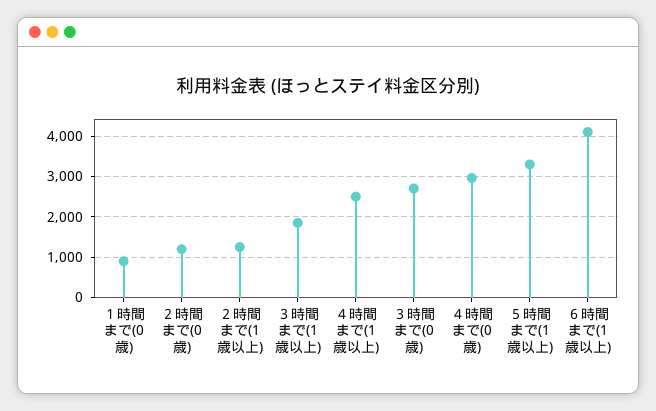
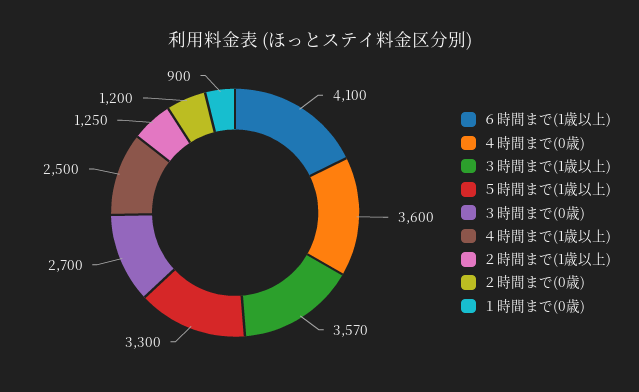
３時間まで(1歳以上): 1800 -> 3570
４時間まで(0歳): 3000 -> 3600

